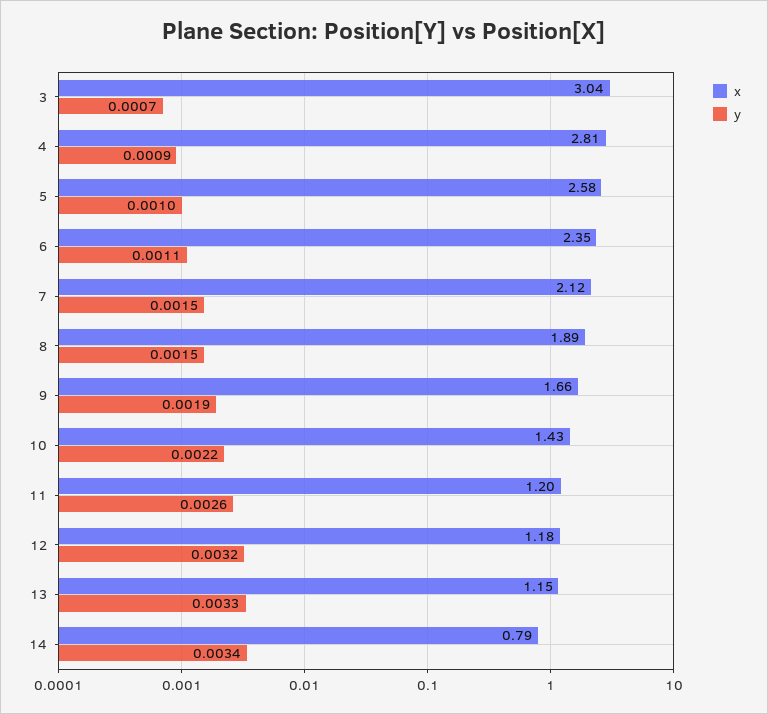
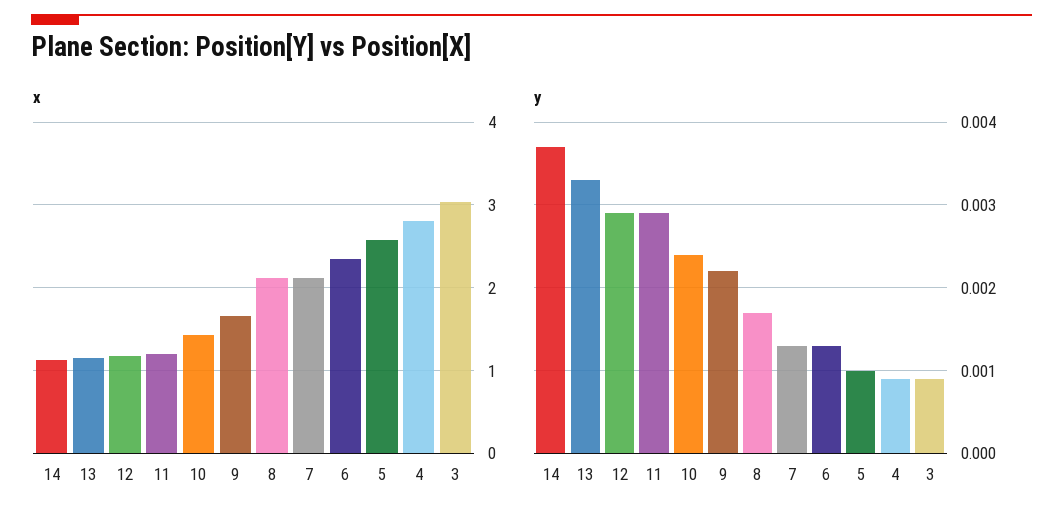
y, 3: 0.0007 -> 0.0009
y, 6: 0.0011 -> 0.0013
y, 7: 0.0015 -> 0.0013
x, 8: 1.89 -> 2.1
y, 8: 0.0015 -> 0.0017
y, 9: 0.0019 -> 0.0022
y, 10: 0.0022 -> 0.0024
y, 11: 0.0026 -> 0.0029
y, 12: 0.0032 -> 0.0029
x, 14: 0.79 -> 1.1
y, 14: 0.0034 -> 0.0037

